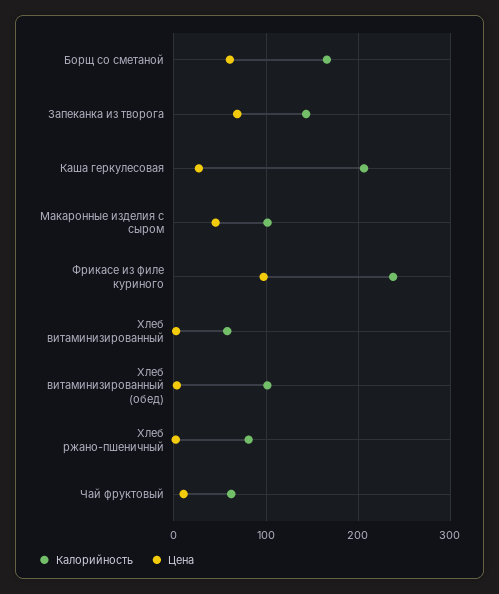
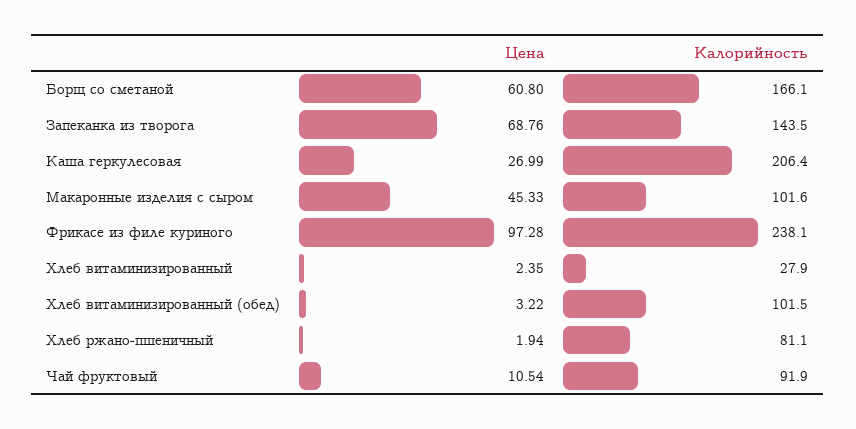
Калорийность, Хлеб витаминизированный: 60 -> 27.9
Калорийность, Чай фруктовый: 60 -> 91.9

